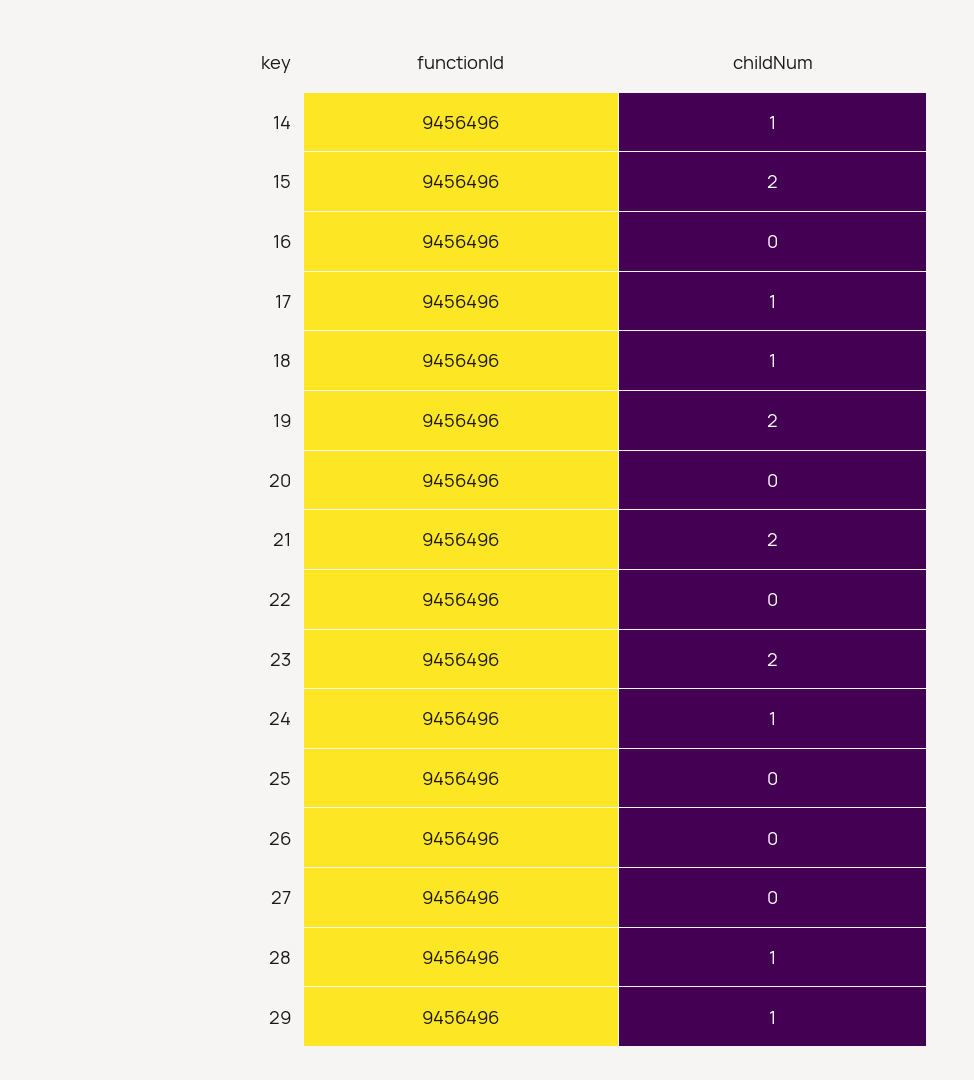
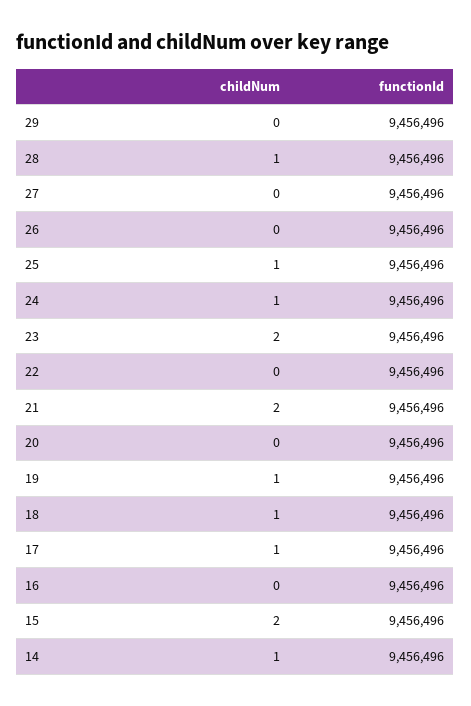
childNum, 19: 2 -> 1
childNum, 25: 0 -> 1
childNum, 29: 1 -> 0

